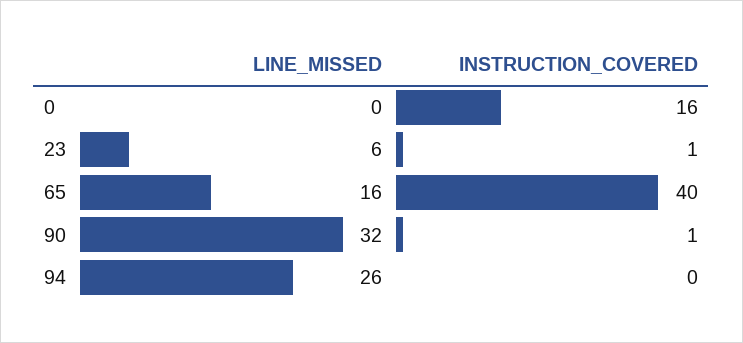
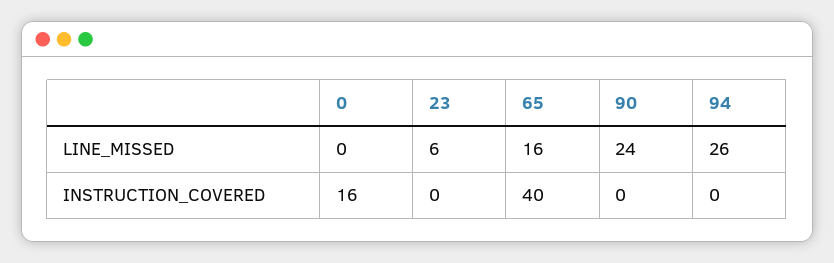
INSTRUCTION_COVERED, 23: 1 -> 0
LINE_MISSED, 90: 32 -> 24
INSTRUCTION_COVERED, 90: 1 -> 0

